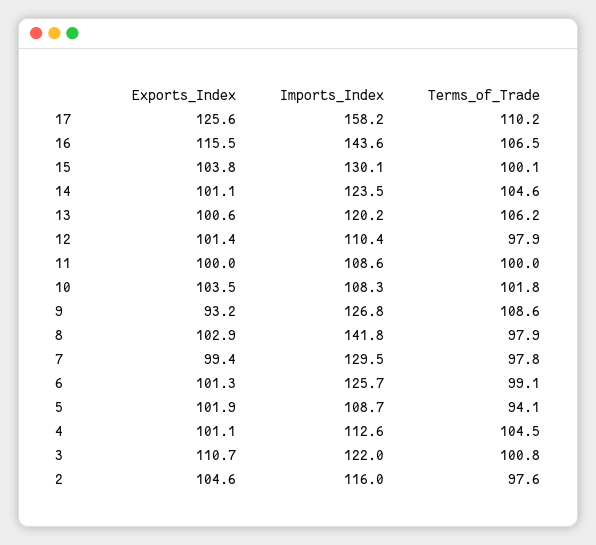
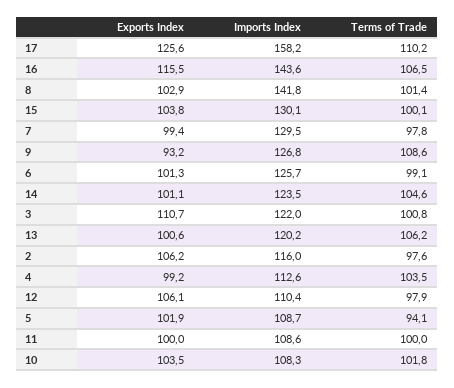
Exports_Index, 12: 101.4 -> 106.1
Terms_of_Trade, 8: 97.9 -> 101.4
Exports_Index, 4: 101.1 -> 99.2
Terms_of_Trade, 4: 104.5 -> 103.5
Exports_Index, 2: 104.6 -> 106.2

